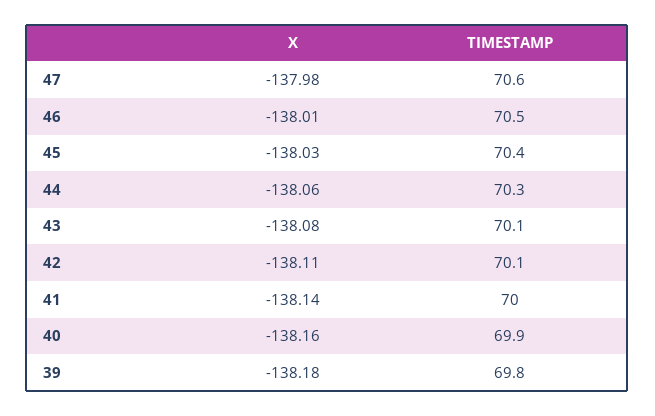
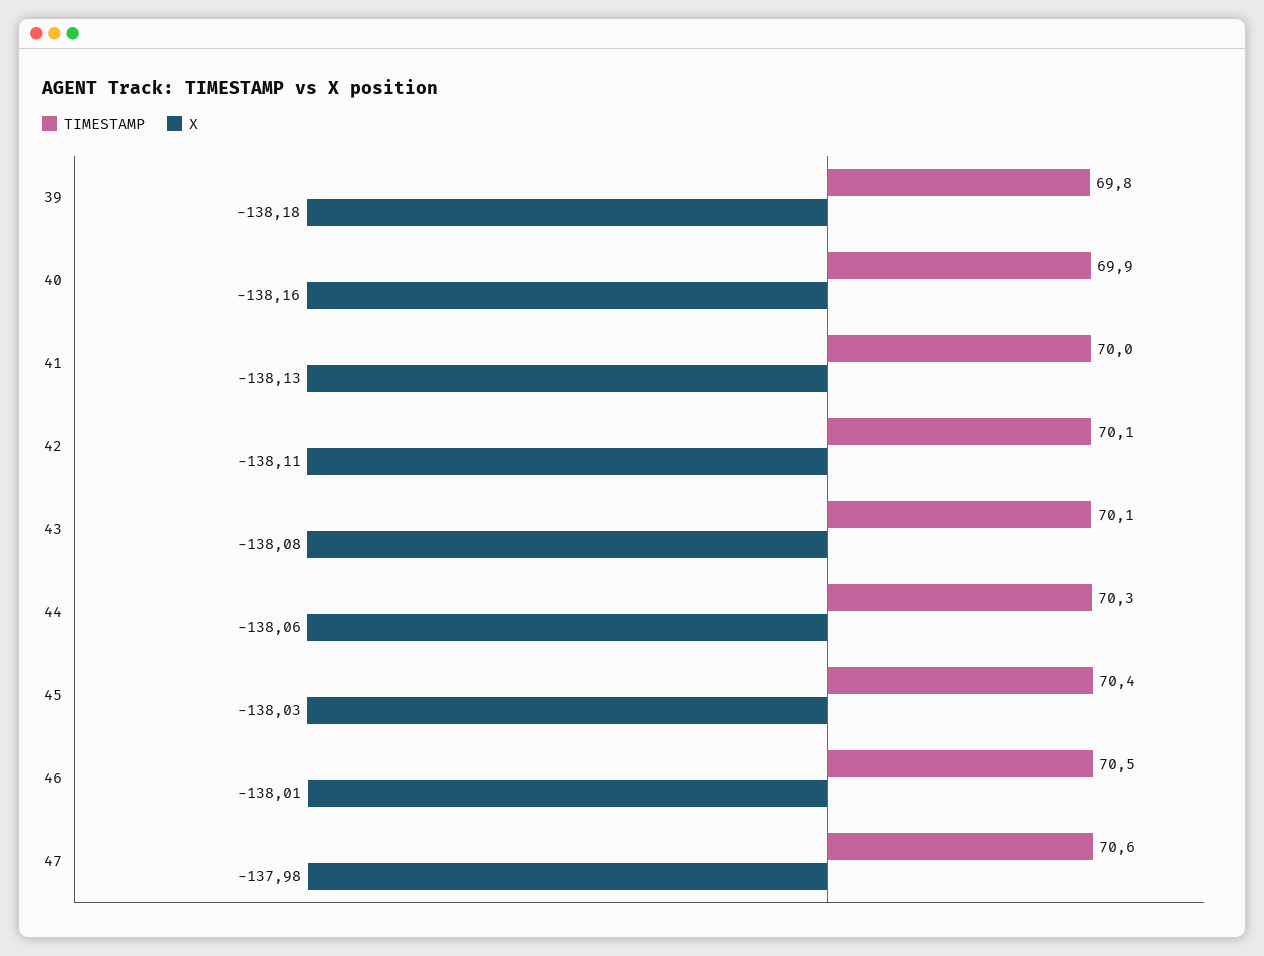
X, 41: -138.14 -> -138.13

